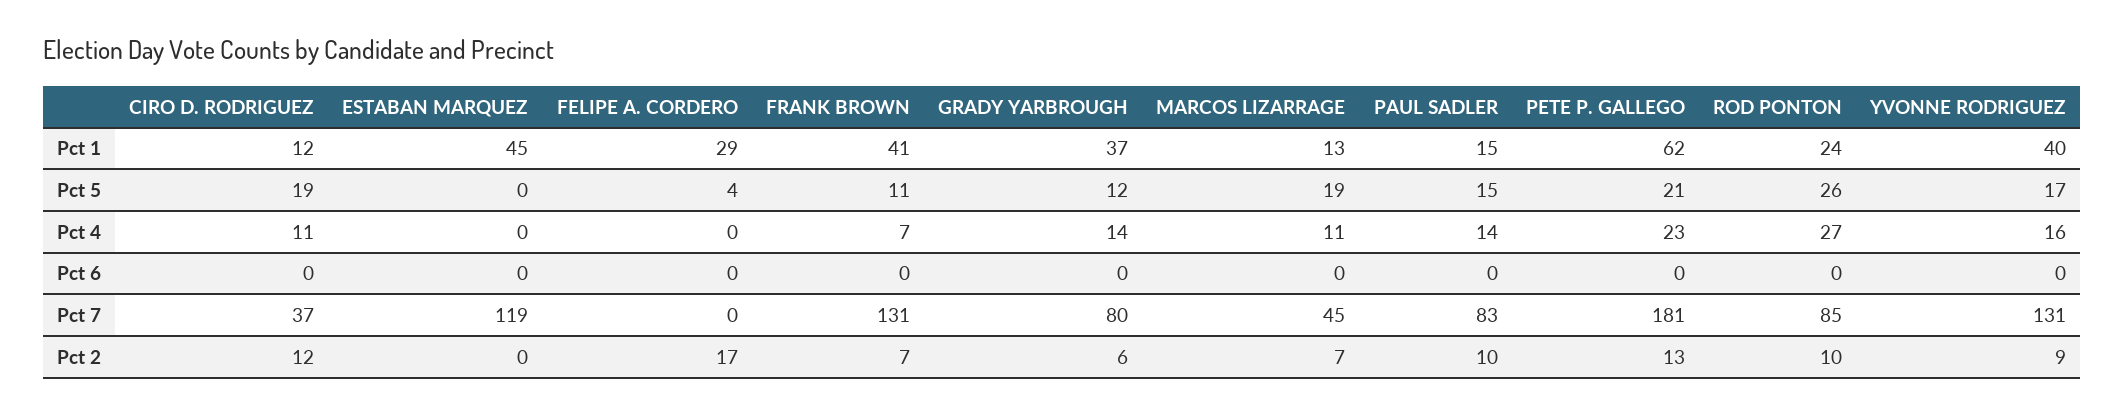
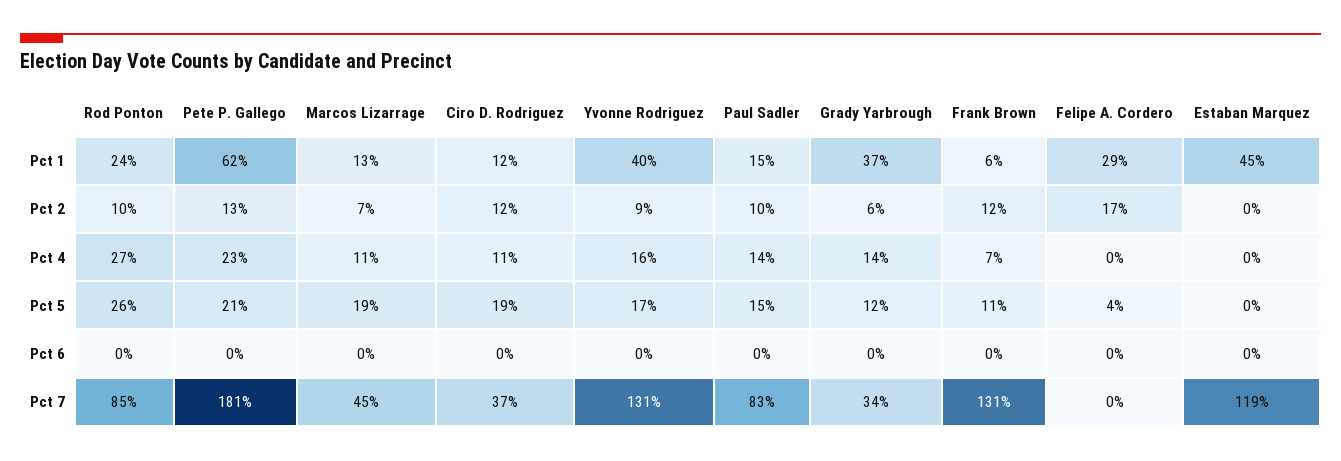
FRANK BROWN, Pct 1: 41 -> 6
GRADY YARBROUGH, Pct 7: 80 -> 34
FRANK BROWN, Pct 2: 7 -> 12

